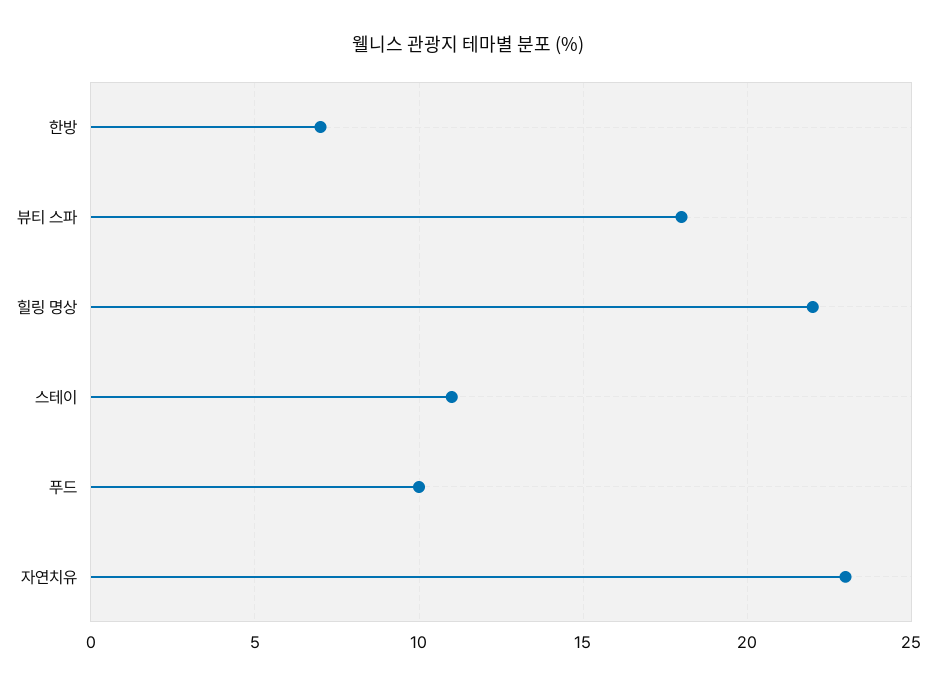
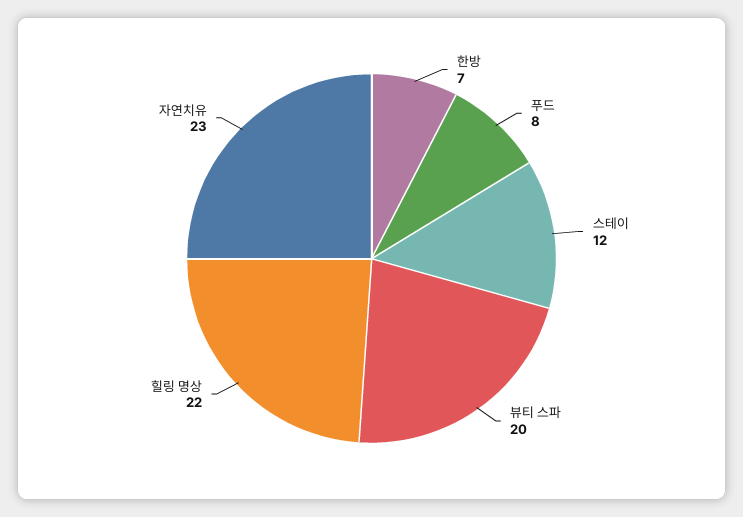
뷰티 스파: 18 -> 20
스테이: 11 -> 12
푸드: 10 -> 8

